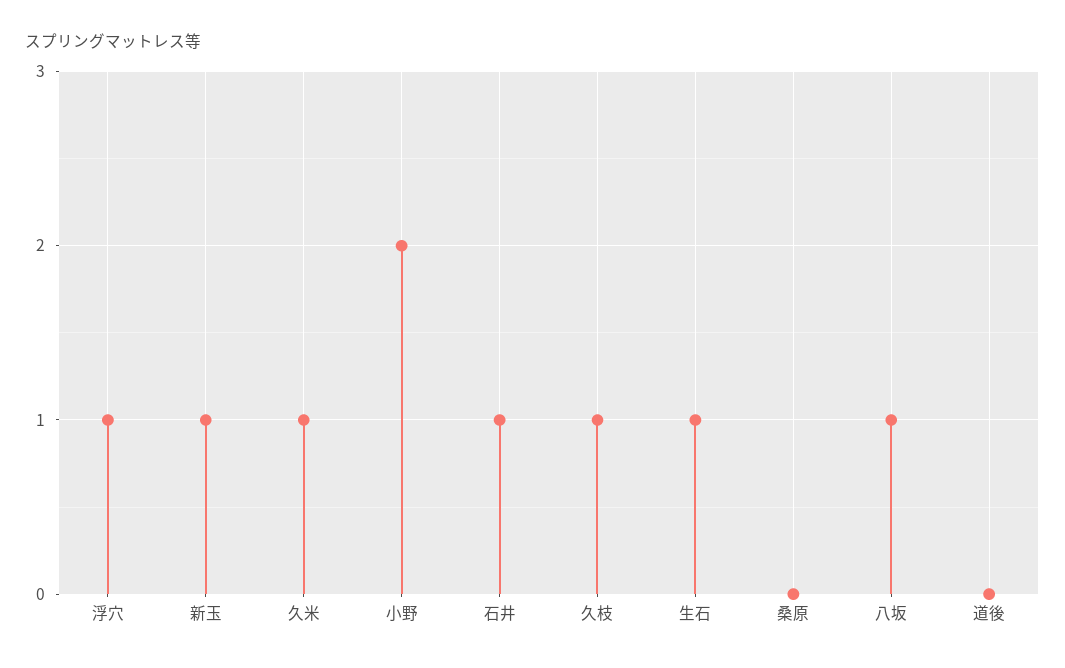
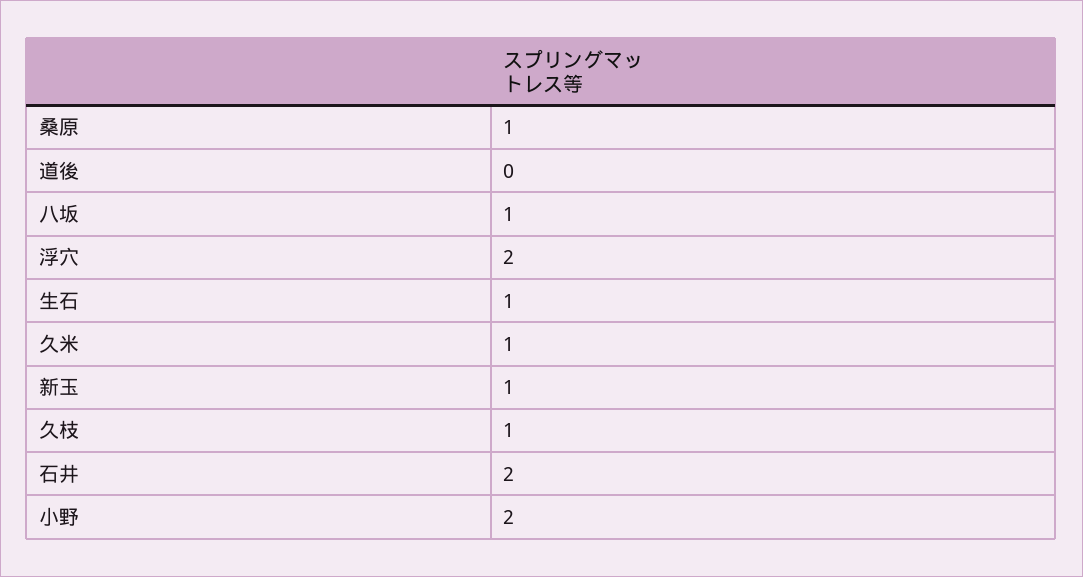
浮穴: 1 -> 2
石井: 1 -> 2
桑原: 0 -> 1

